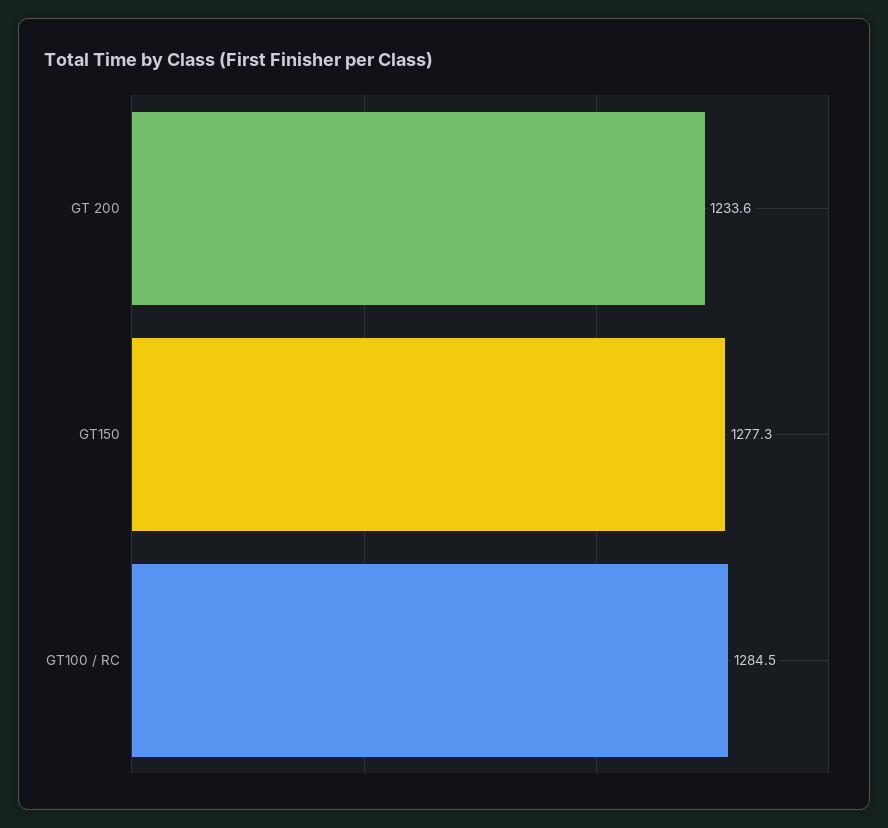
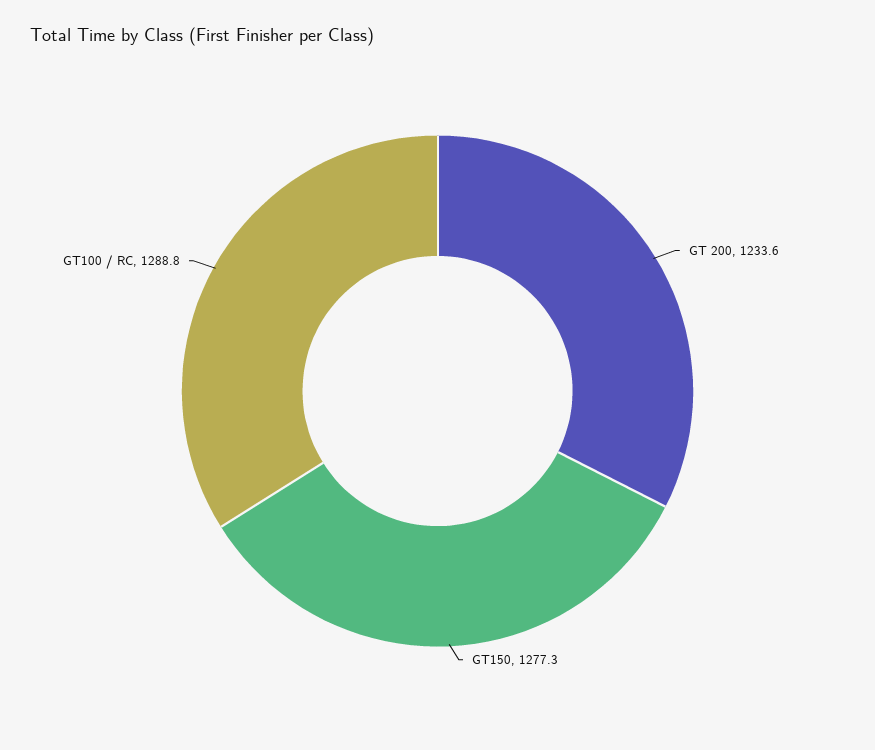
GT100 / RC: 1284.5 -> 1288.8

